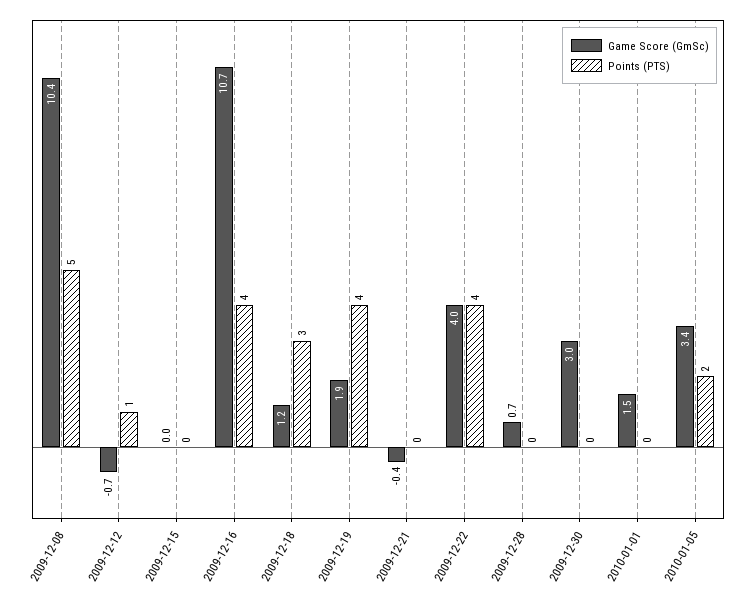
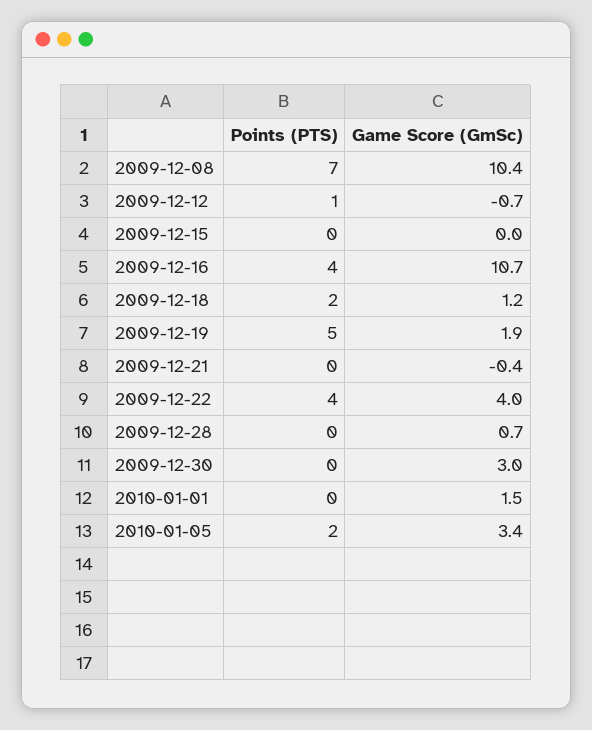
Points (PTS), 2009-12-08: 5 -> 7
Points (PTS), 2009-12-18: 3 -> 2
Points (PTS), 2009-12-19: 4 -> 5

